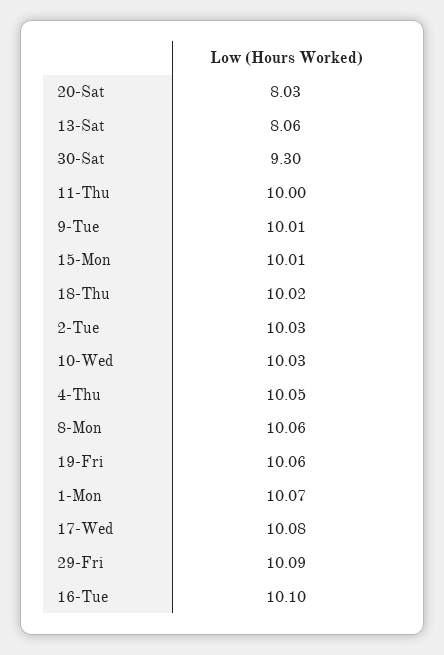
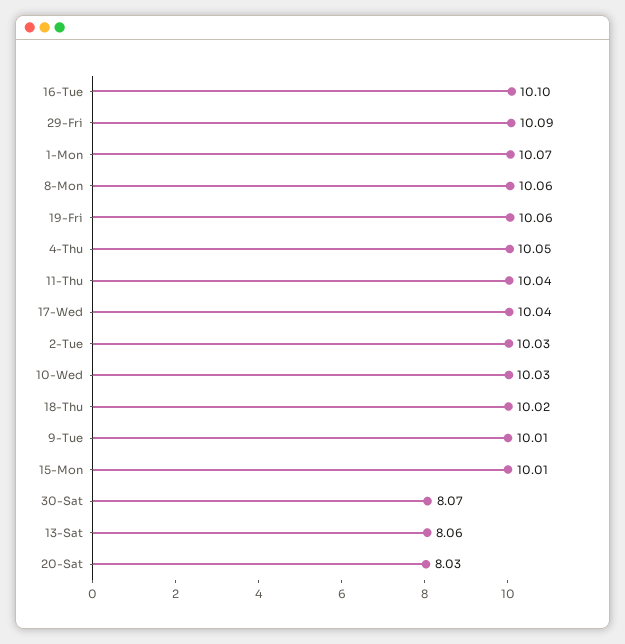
30-Sat: 9.3 -> 8.07
11-Thu: 10 -> 10.04
17-Wed: 10.08 -> 10.04

